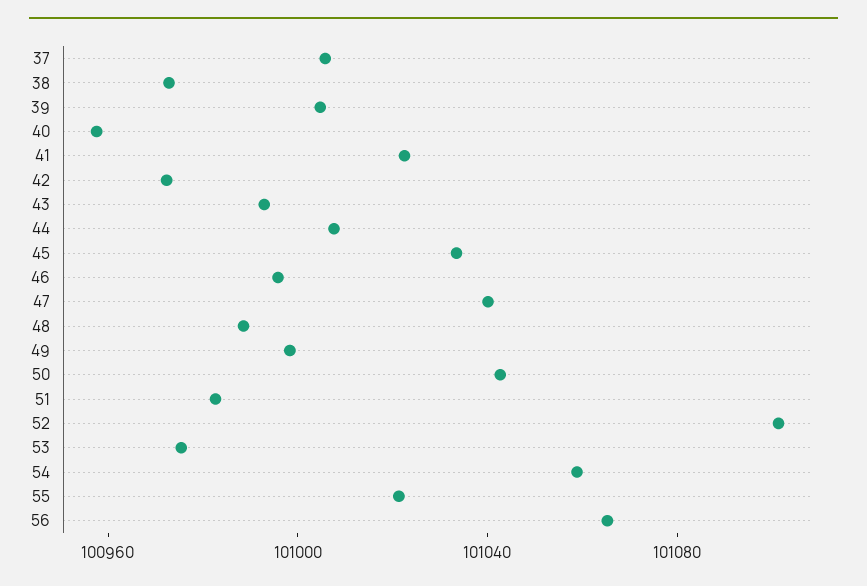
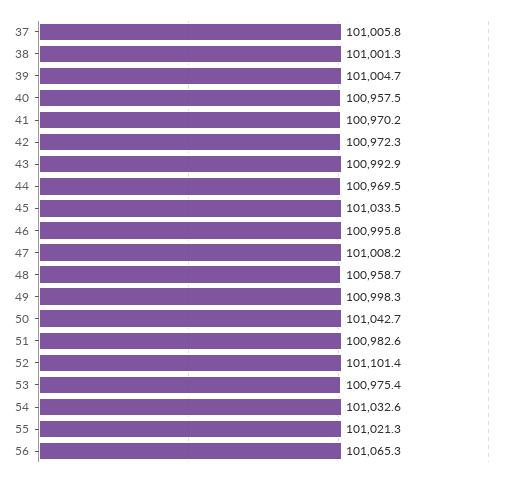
38: 100970 -> 101001.3
41: 101020 -> 100970.2
44: 101010 -> 100969.5
47: 101040 -> 101008.2
48: 100990 -> 100958.7
54: 101060 -> 101032.6

